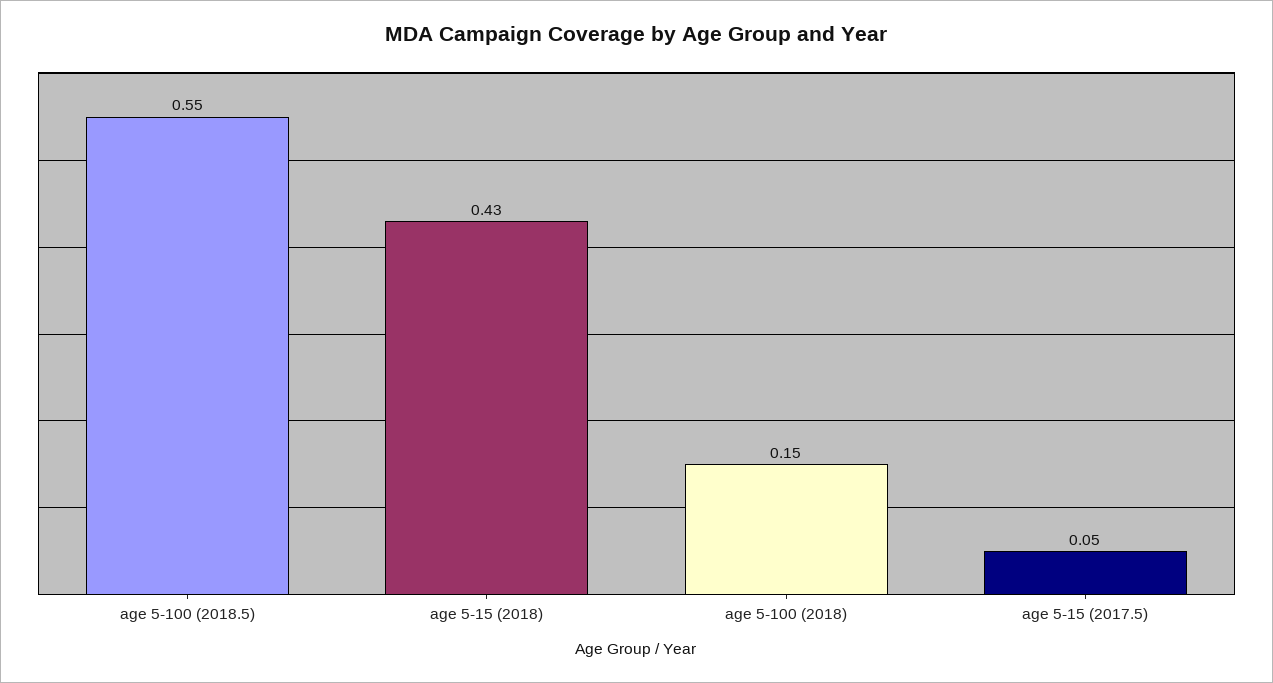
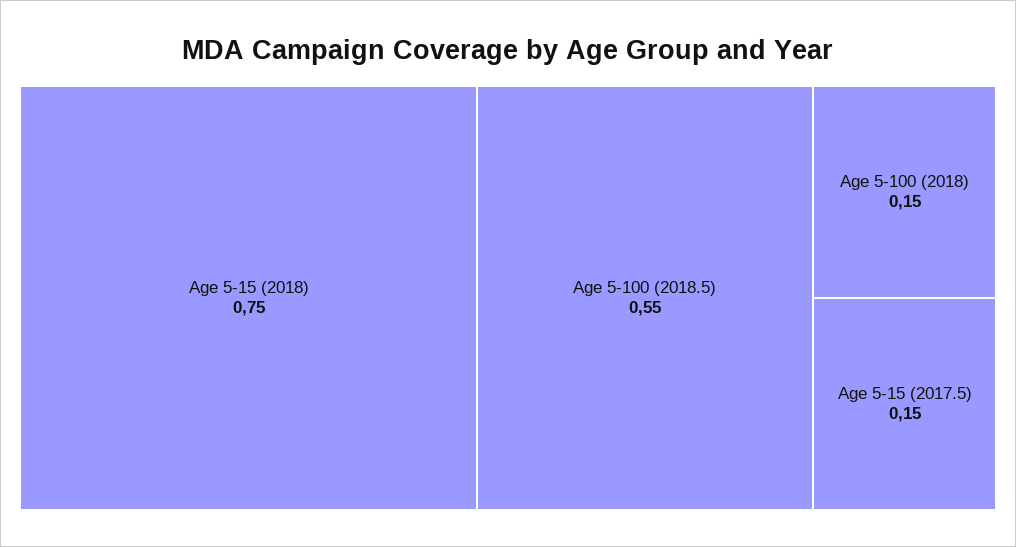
age 5-15 (2018): 0.43 -> 0.75
age 5-15 (2017.5): 0.05 -> 0.15

